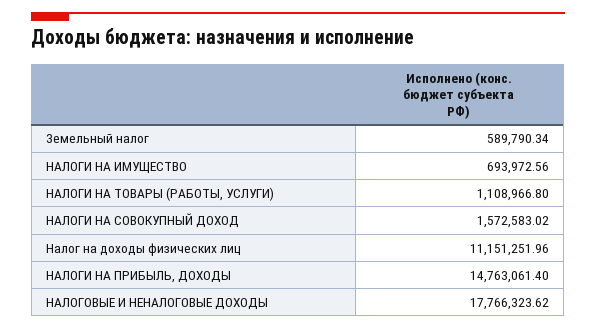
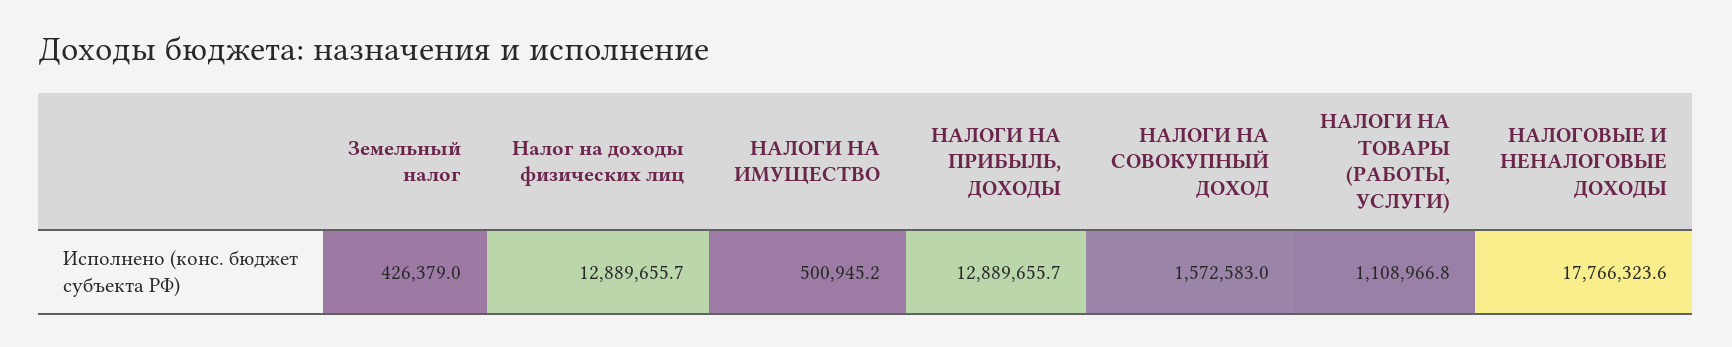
Земельный налог: 589790.34 -> 426379
НАЛОГИ НА ИМУЩЕСТВО: 693972.56 -> 500945.2
Налог на доходы физических лиц: 11151251.96 -> 12889655.7
НАЛОГИ НА ПРИБЫЛЬ, ДОХОДЫ: 14763061.4 -> 12889655.7

